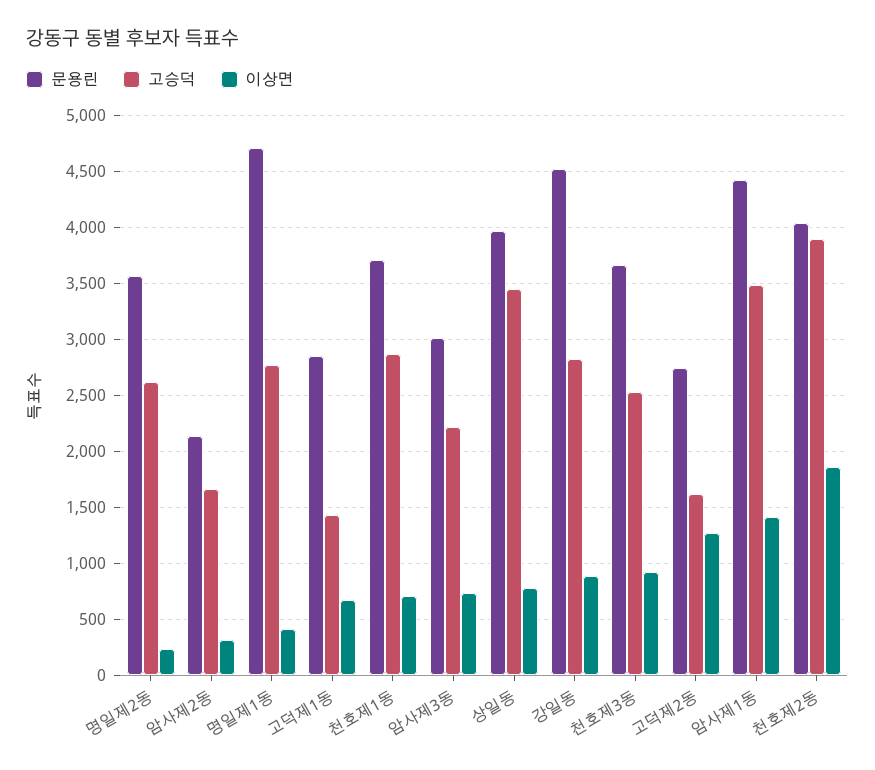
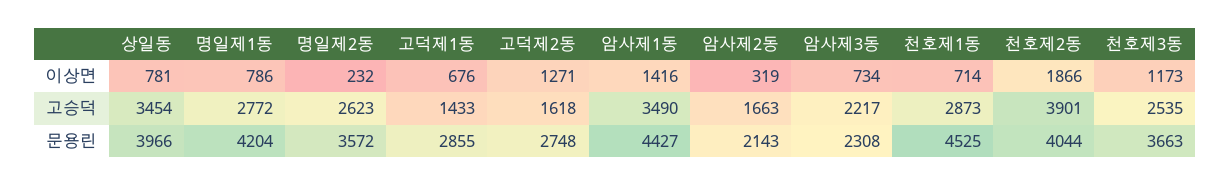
문용린, 명일제1동: 4700 -> 4204
이상면, 명일제1동: 400 -> 786
문용린, 천호제1동: 3700 -> 4525
문용린, 암사제3동: 3000 -> 2308
문용린, 강일동: 4500 -> none
고승덕, 강일동: 2800 -> none
이상면, 강일동: 900 -> none
이상면, 천호제3동: 900 -> 1173

